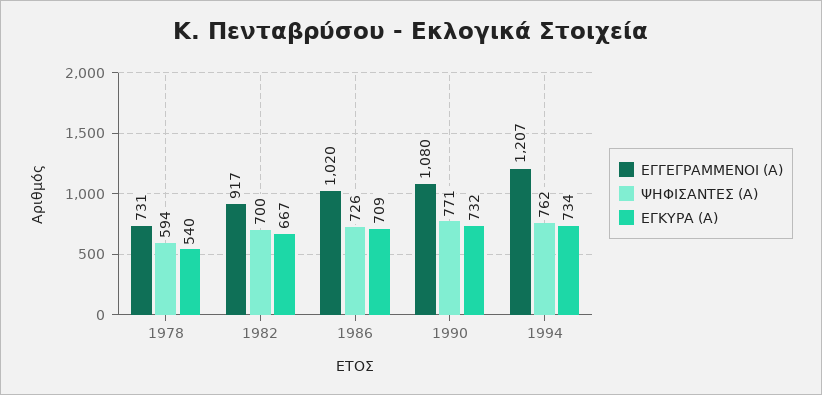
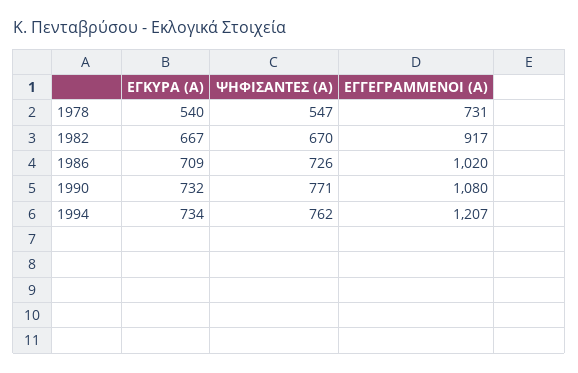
ΨΗΦΙΣΑΝΤΕΣ (Α), 1978: 594 -> 547
ΨΗΦΙΣΑΝΤΕΣ (Α), 1982: 700 -> 670

